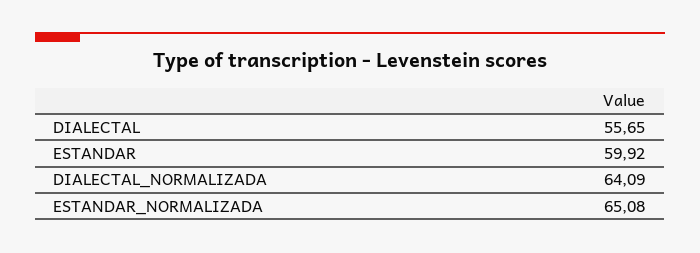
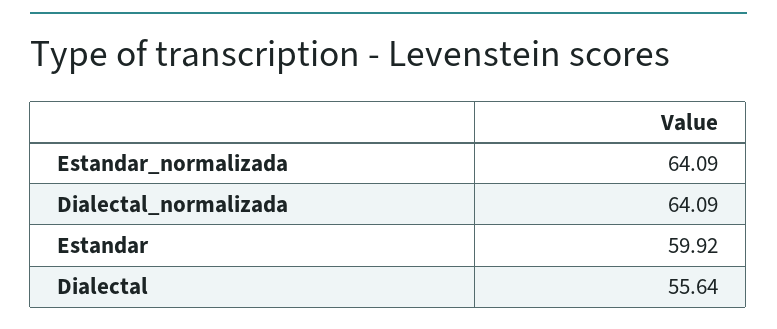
DIALECTAL: 55.65 -> 55.64
ESTANDAR_NORMALIZADA: 65.08 -> 64.09

